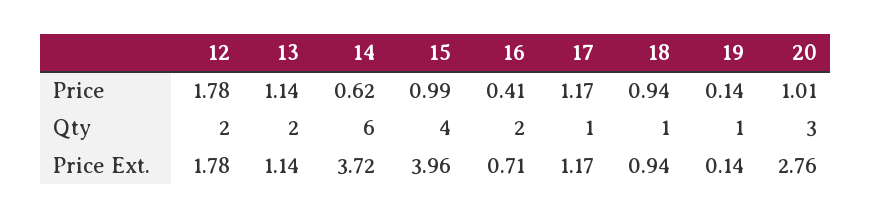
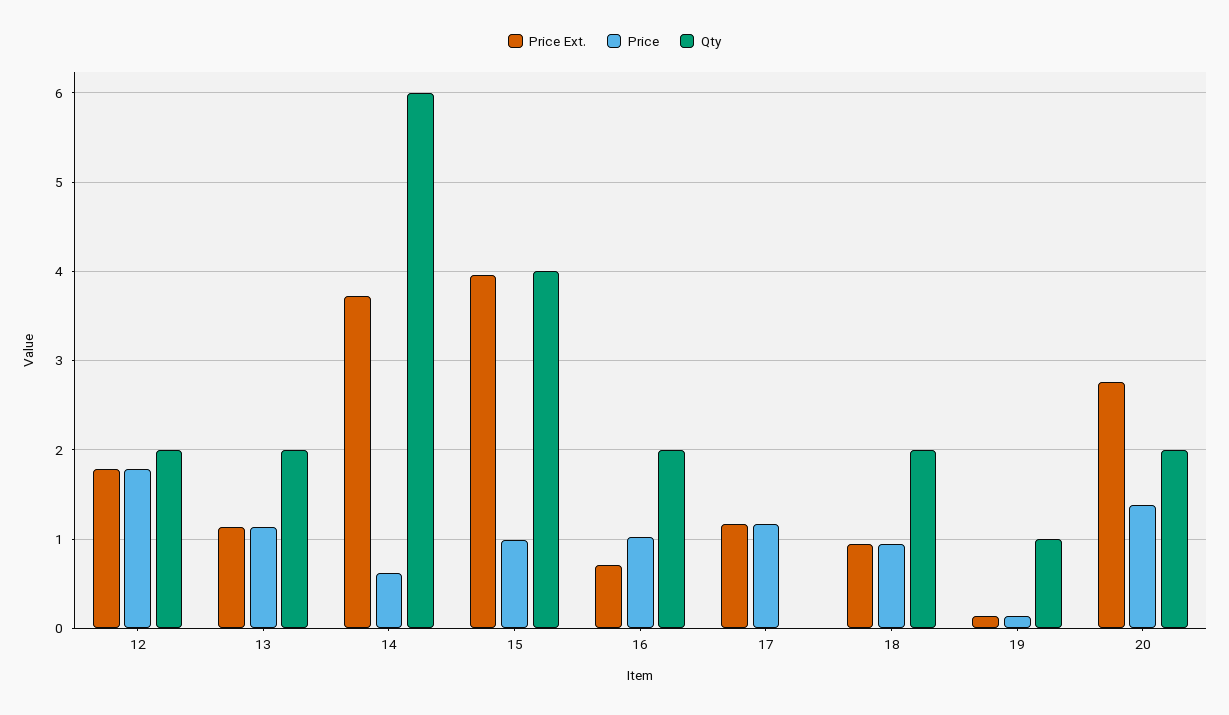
Price, 16: 0.41 -> 1
Price, 20: 1.01 -> 1.4
Qty, 17: 1 -> 0
Qty, 18: 1 -> 2
Qty, 20: 3 -> 2

